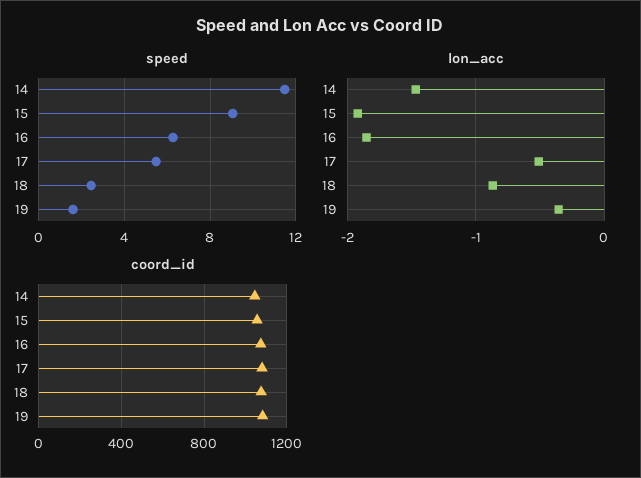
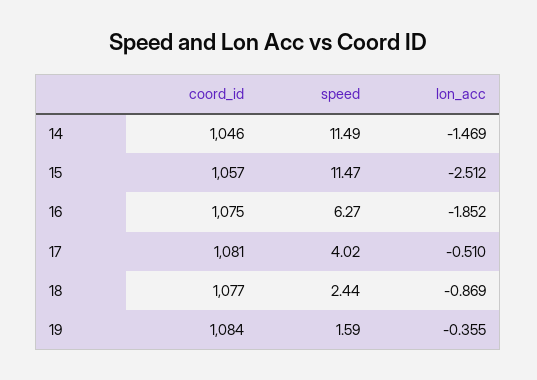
speed, 15: 9 -> 11.47
speed, 17: 5.5 -> 4.02
lon_acc, 15: -1.9 -> -2.512

